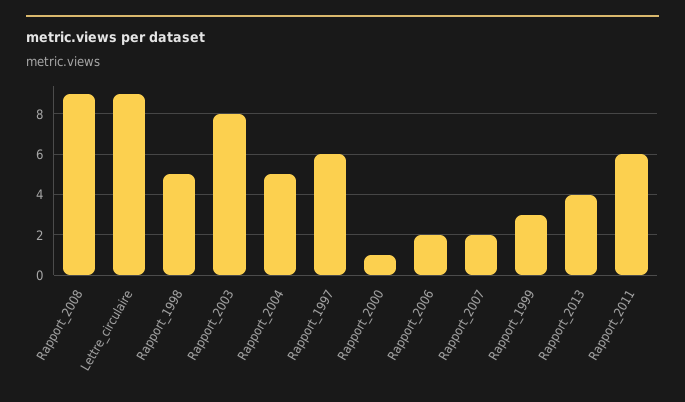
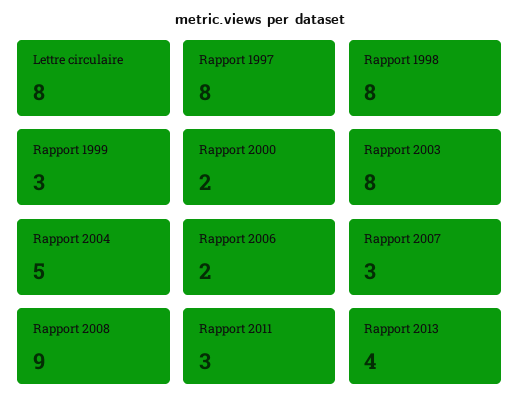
Lettre_circulaire: 9 -> 8
Rapport_1998: 5 -> 8
Rapport_1997: 6 -> 8
Rapport_2000: 1 -> 2
Rapport_2007: 2 -> 3
Rapport_2011: 6 -> 3

